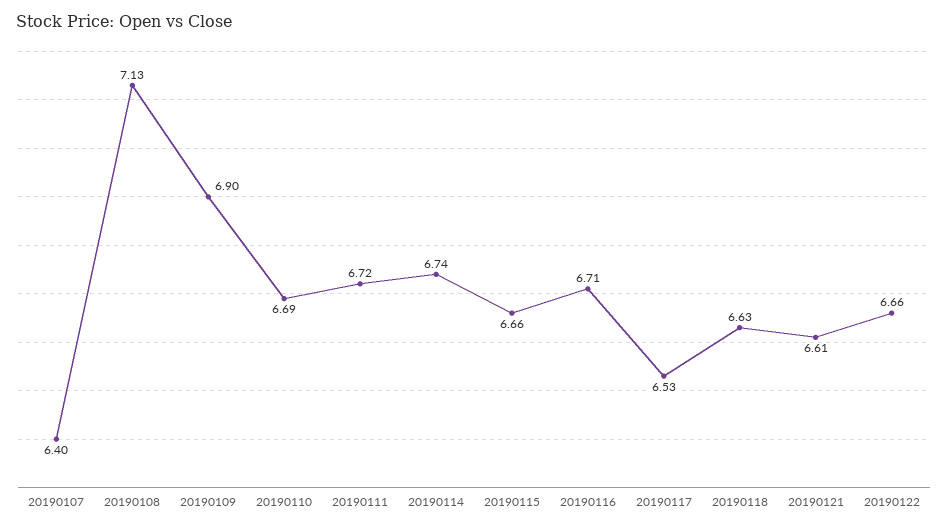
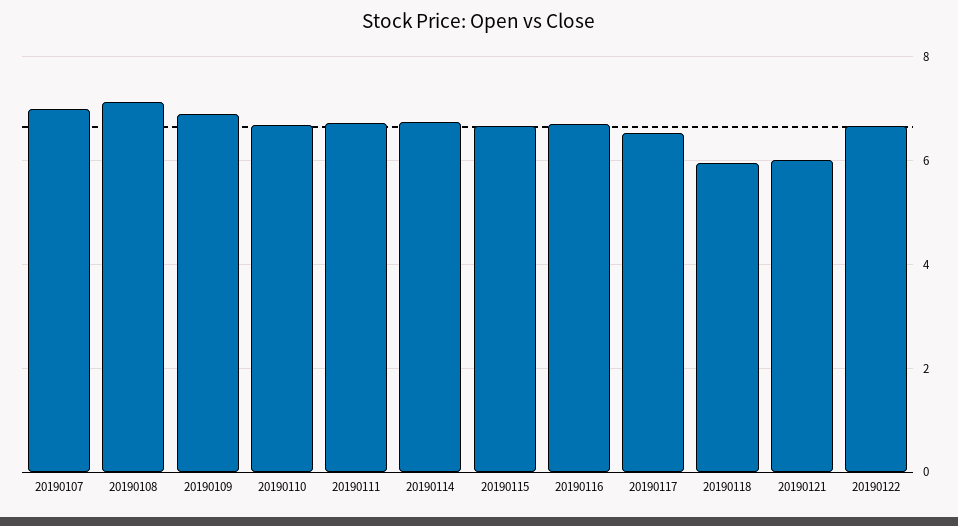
20190107: 6.4 -> 7
20190118: 6.63 -> 6
20190121: 6.61 -> 6

